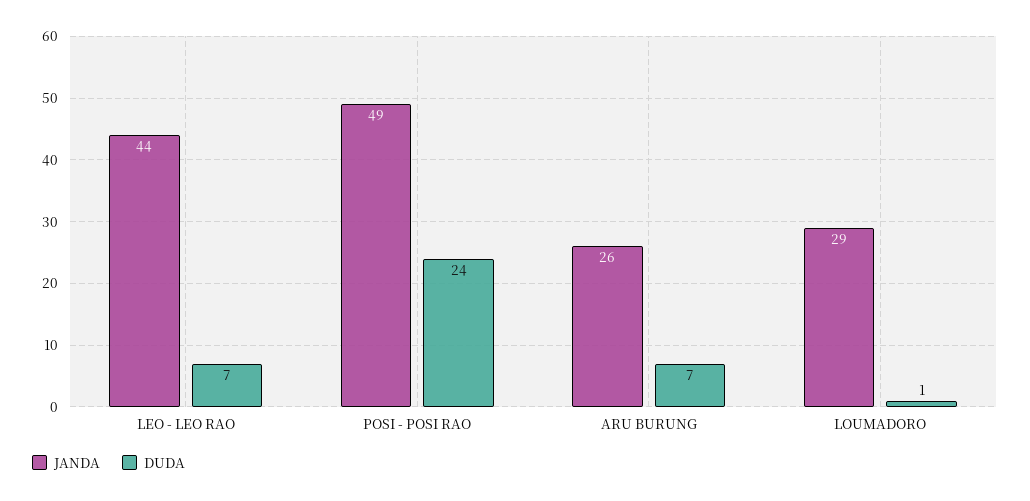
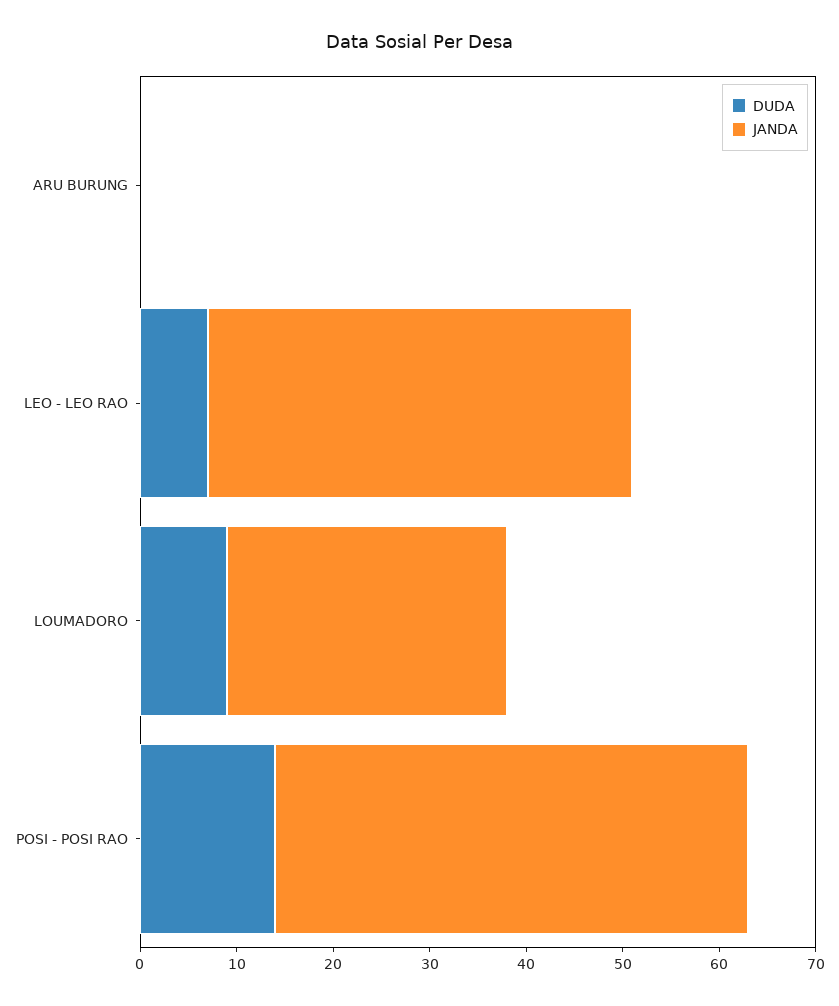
DUDA, POSI - POSI RAO: 24 -> 14
JANDA, ARU BURUNG: 26 -> 0
DUDA, ARU BURUNG: 7 -> 0
DUDA, LOUMADORO: 1 -> 9

